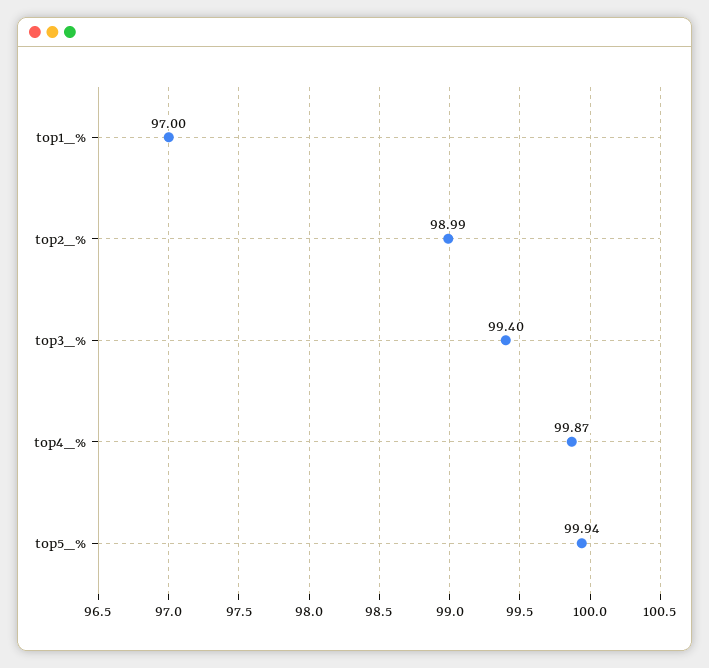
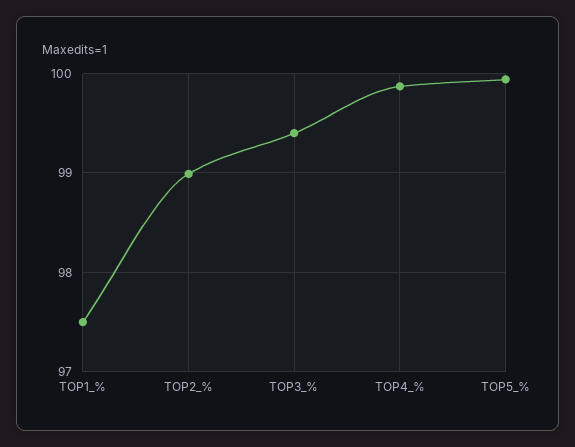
top1_%: 97 -> 97.5

